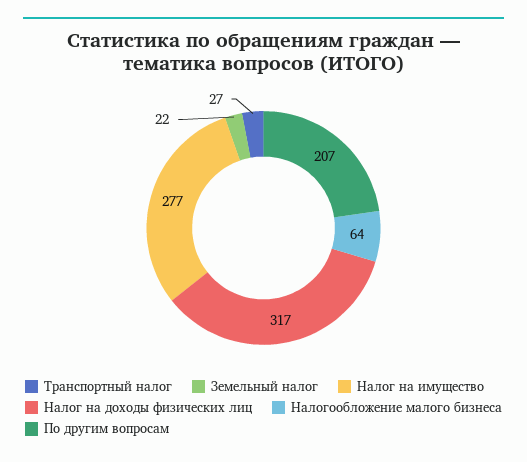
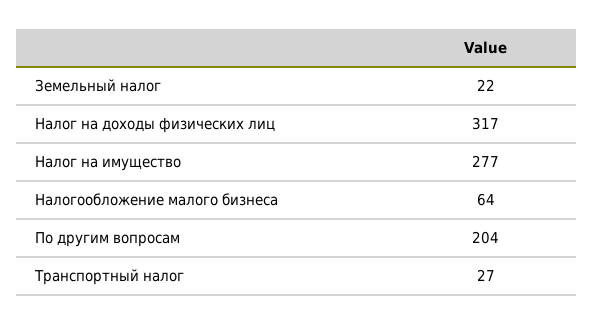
По другим вопросам: 207 -> 204

